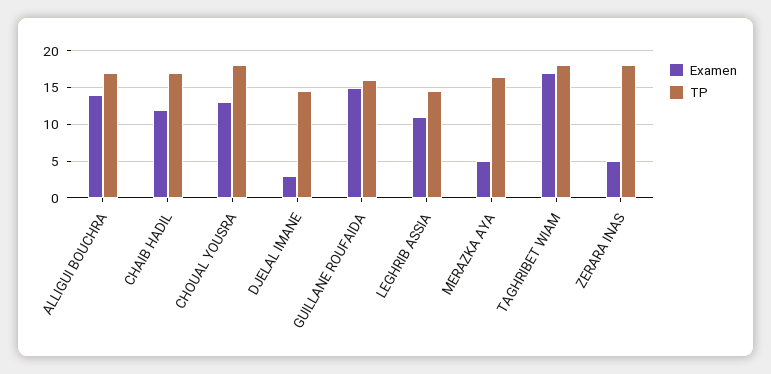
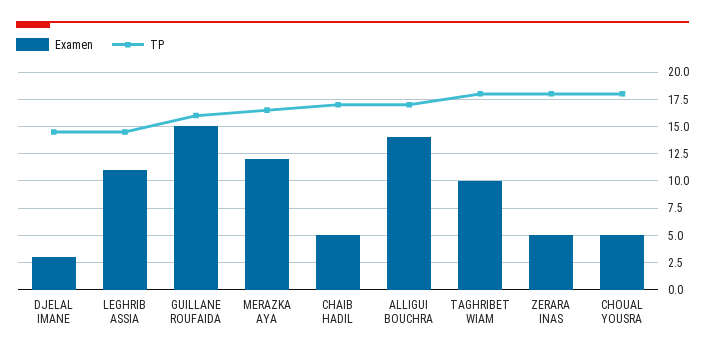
Examen, CHAIB HADIL: 12 -> 5
Examen, CHOUAL YOUSRA: 13 -> 5
Examen, MERAZKA AYA: 5 -> 12.5
Examen, TAGHRIBET WIAM: 17 -> 10

